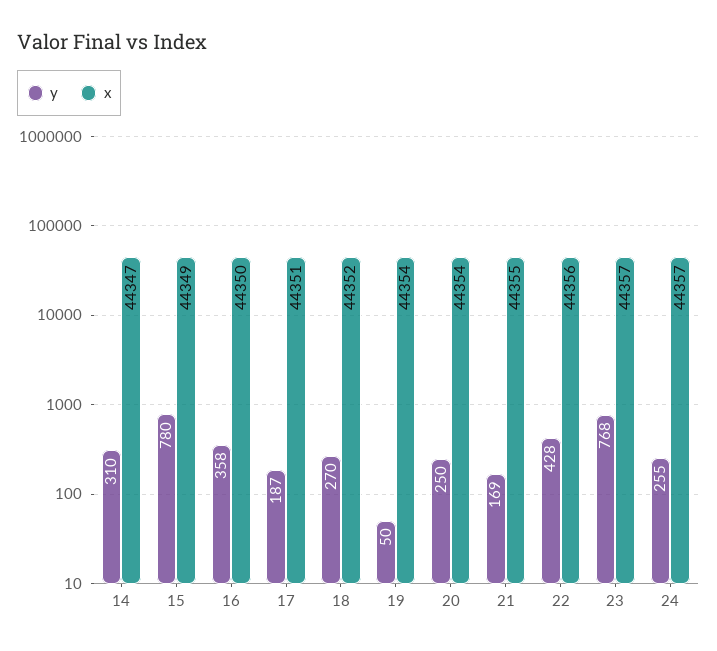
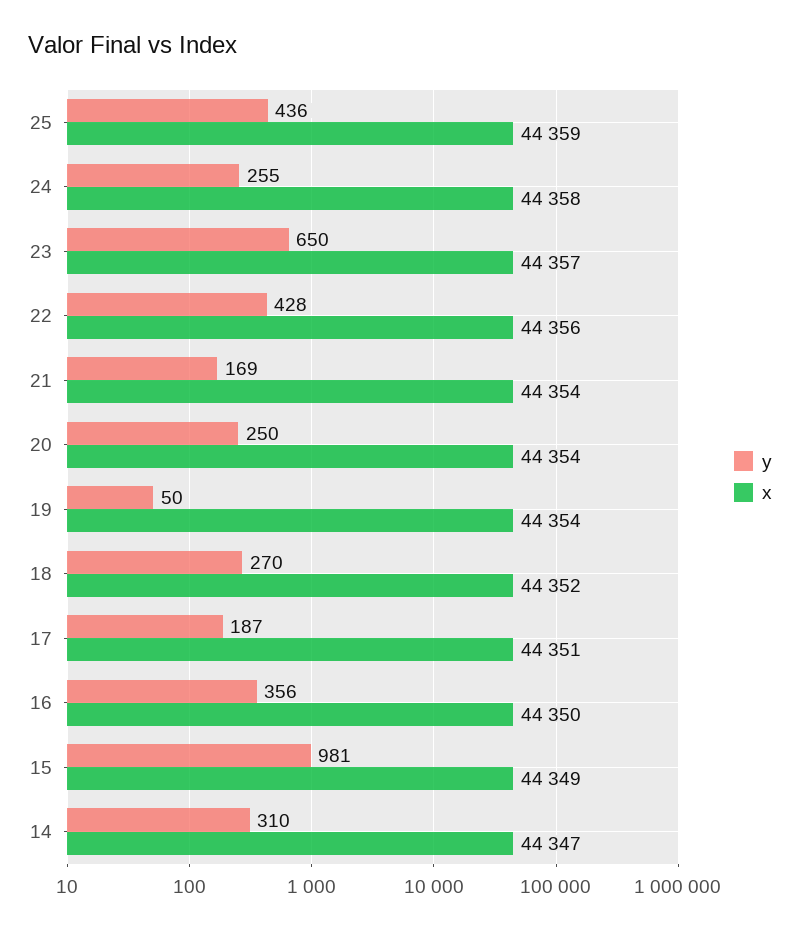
y, 15: 780 -> 981
y, 16: 358 -> 356
x, 21: 44355 -> 44354
y, 23: 768 -> 650
x, 24: 44357 -> 44358
y, 25: none -> 436
x, 25: none -> 44359

